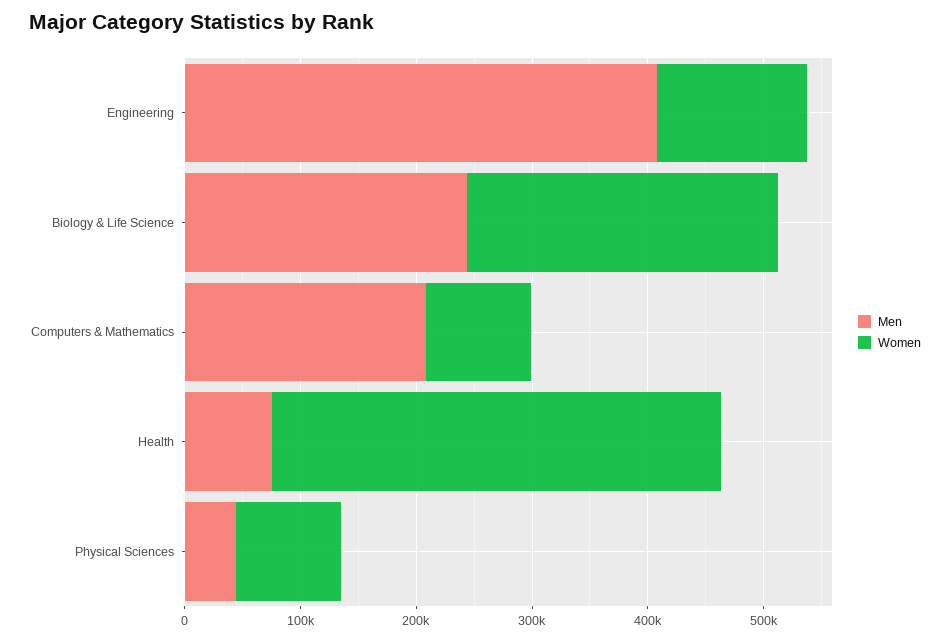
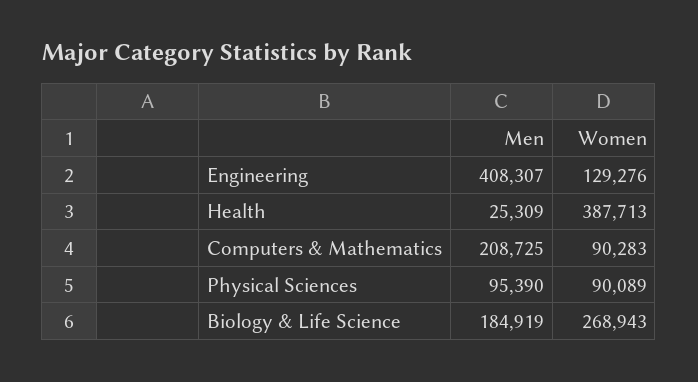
Men, Biology & Life Science: 240000 -> 184919
Men, Health: 80000 -> 25309
Men, Physical Sciences: 40000 -> 95390

